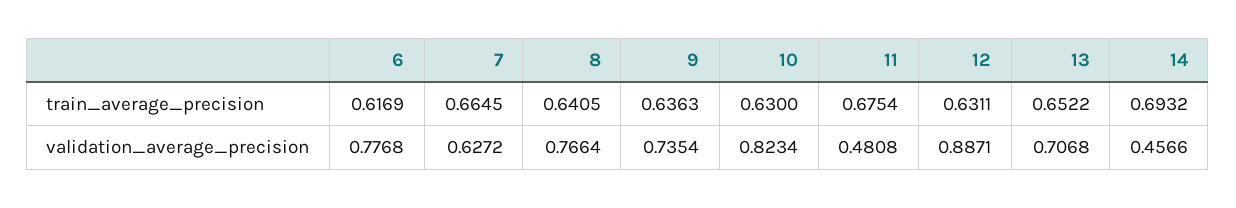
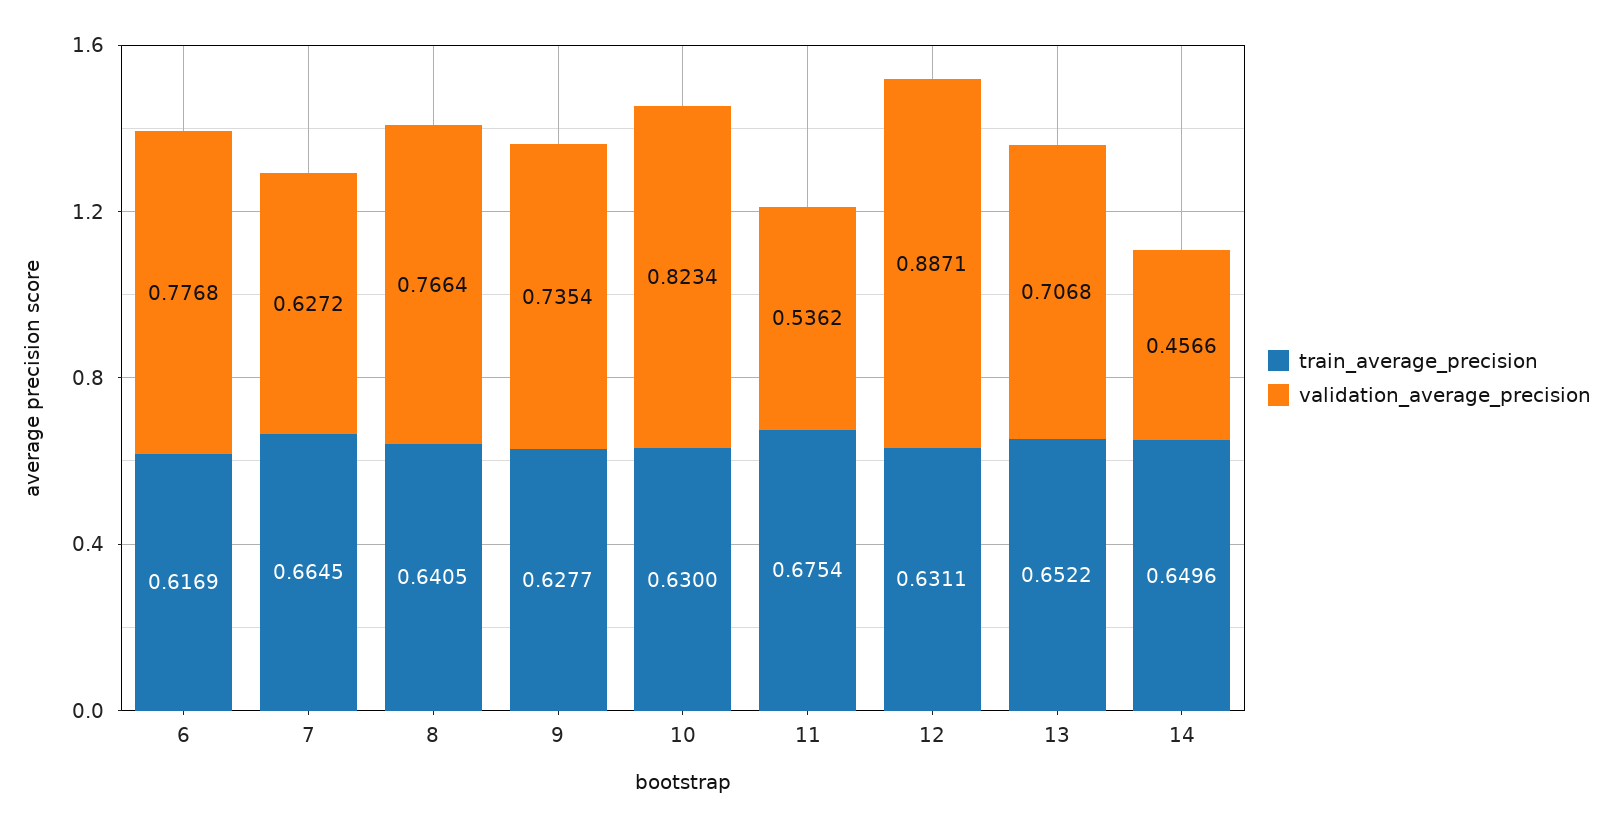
train_average_precision, 9: 0.6363 -> 0.6277
train_average_precision, 14: 0.6932 -> 0.6496
validation_average_precision, 11: 0.4808 -> 0.5362

